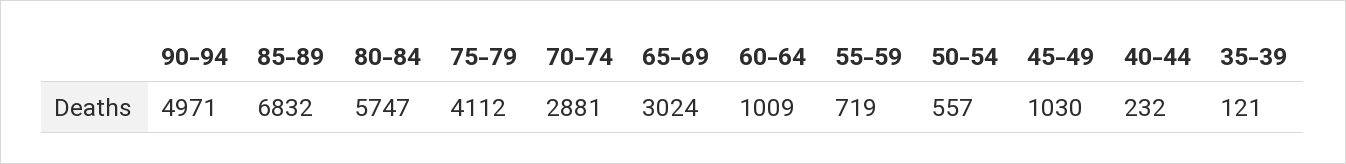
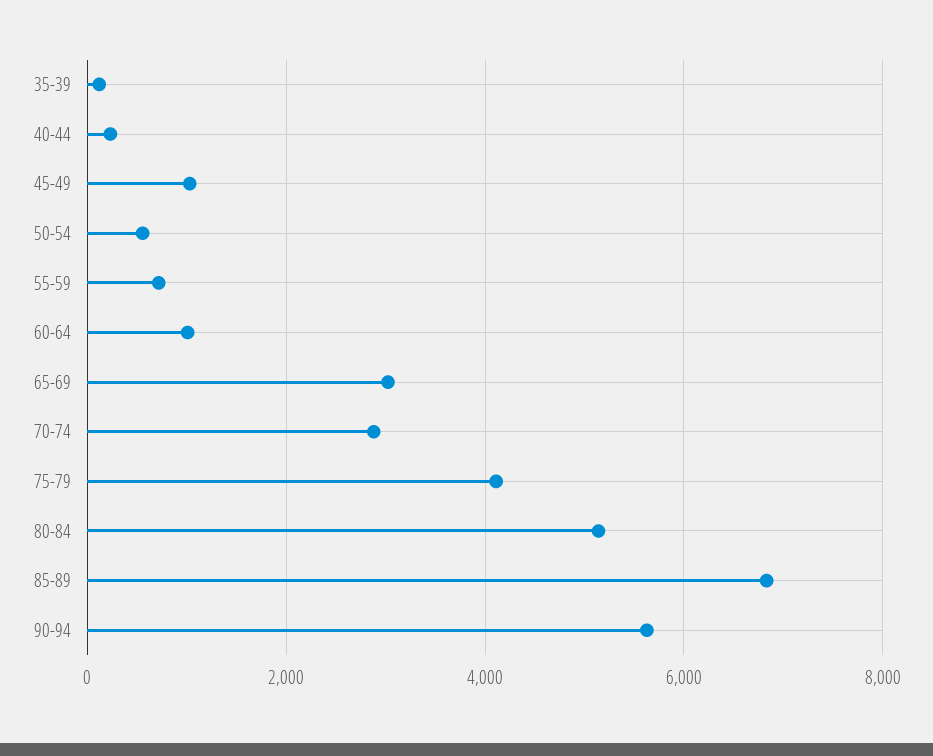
90-94: 4971 -> 5600
80-84: 5747 -> 5200

